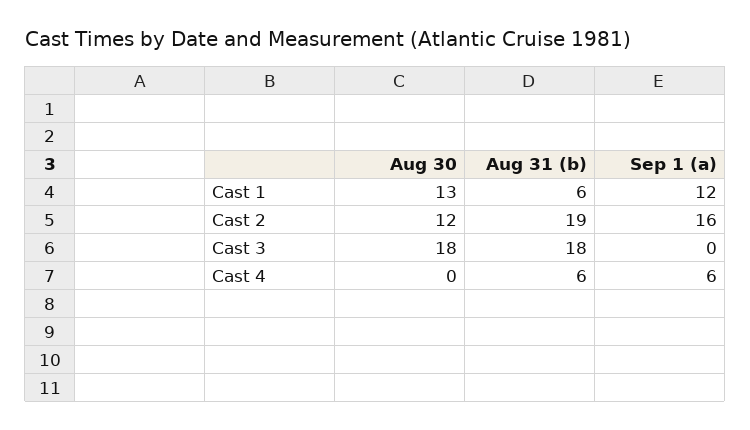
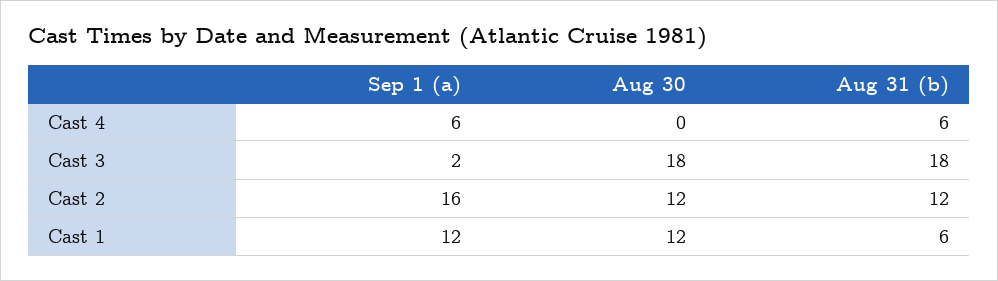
Aug 30, Cast 1: 13 -> 12
Aug 31 (b), Cast 2: 19 -> 12
Sep 1 (a), Cast 3: 0 -> 2

